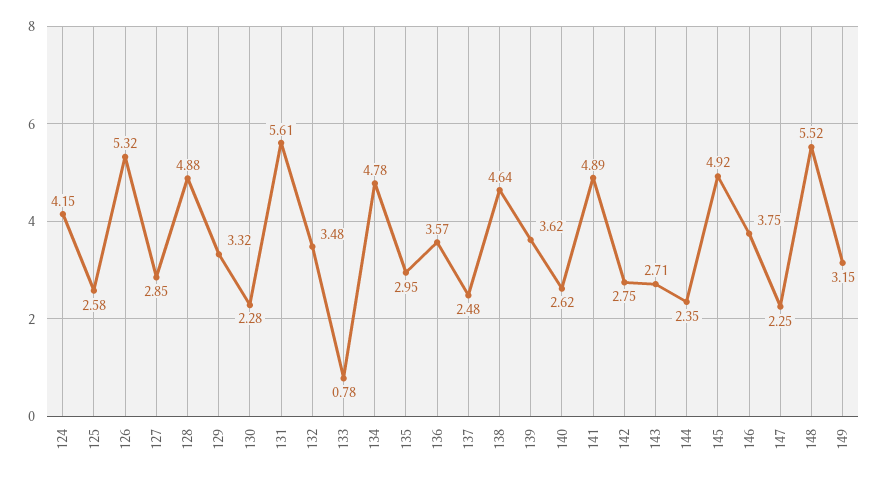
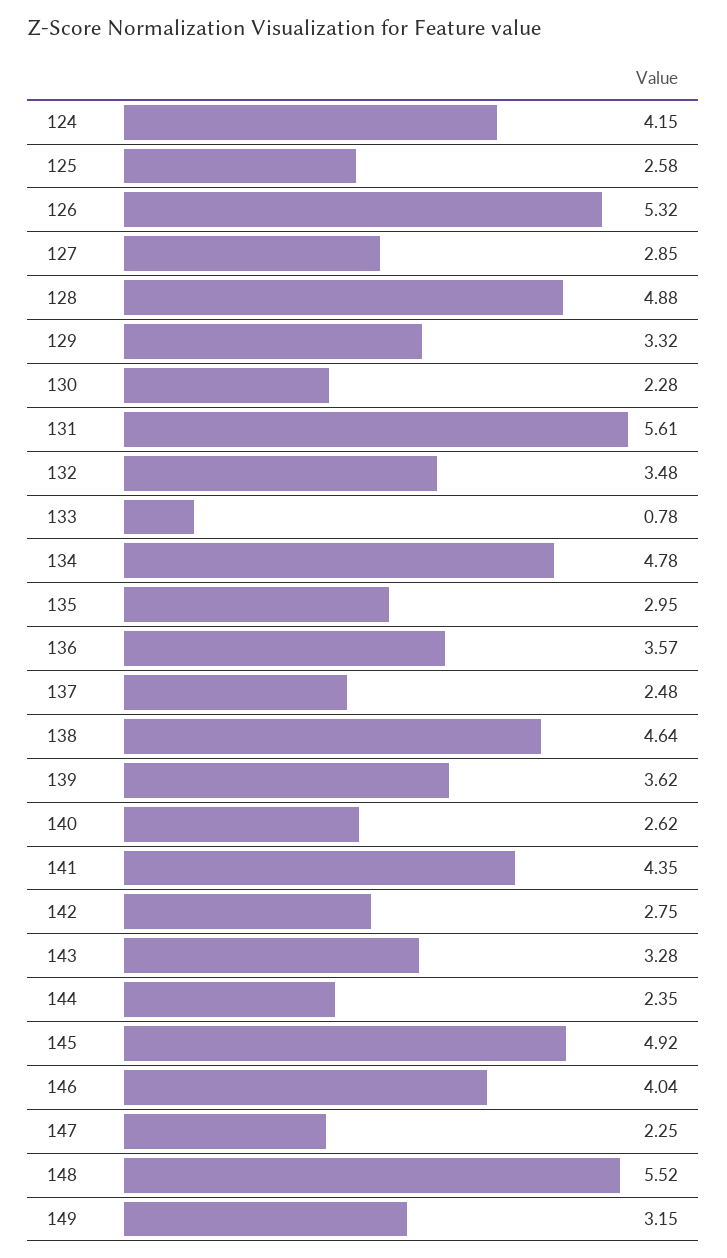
141: 4.89 -> 4.35
143: 2.71 -> 3.28
146: 3.75 -> 4.04

